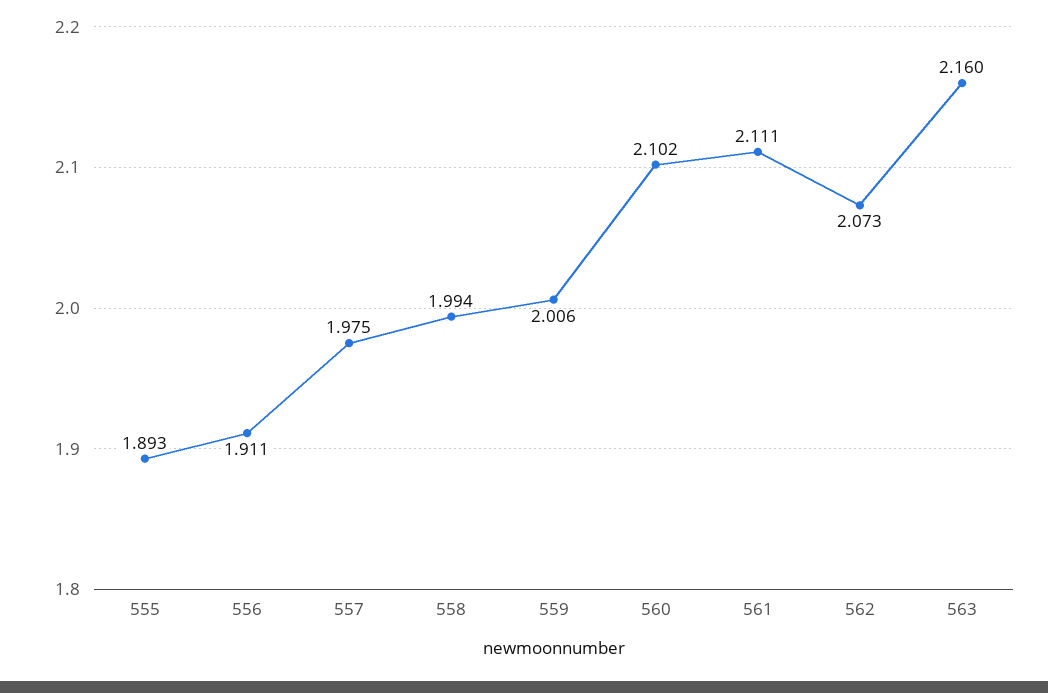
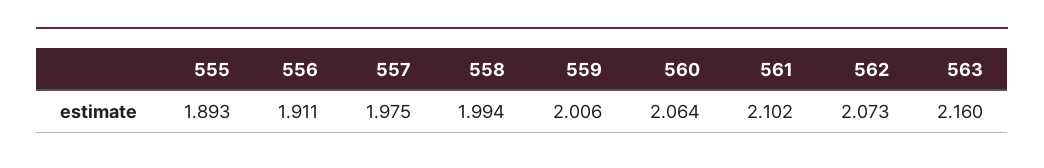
560: 2.102 -> 2.064
561: 2.111 -> 2.102

